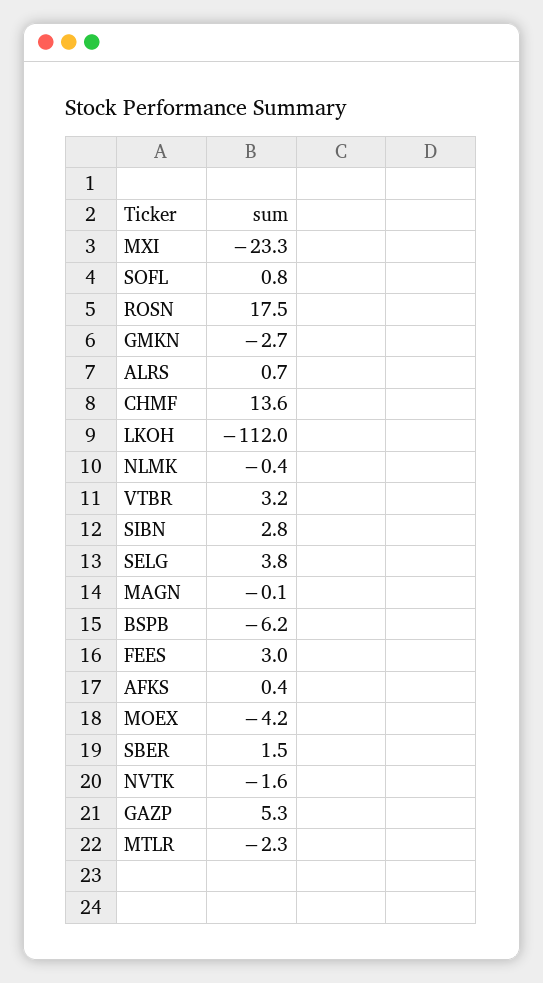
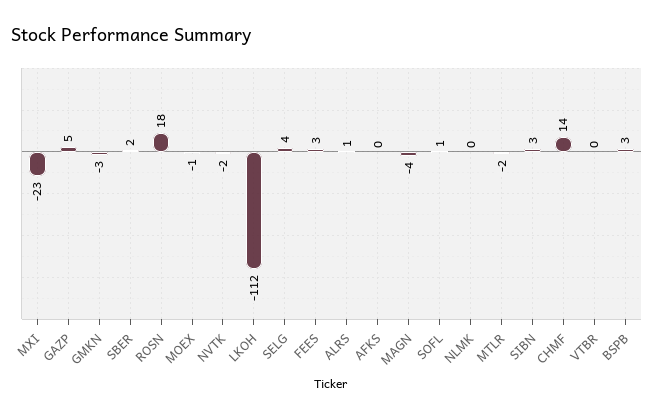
VTBR: 3.2 -> 0
MAGN: -0.1 -> -4
BSPB: -6.2 -> 3
MOEX: -4.2 -> -1

